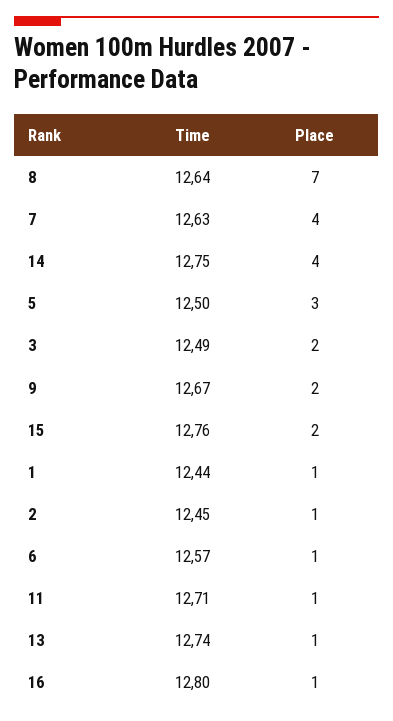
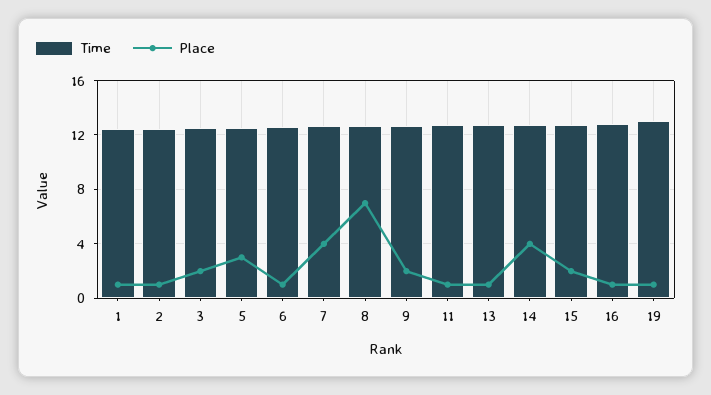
Time, 19: none -> 13
Place, 19: none -> 1

